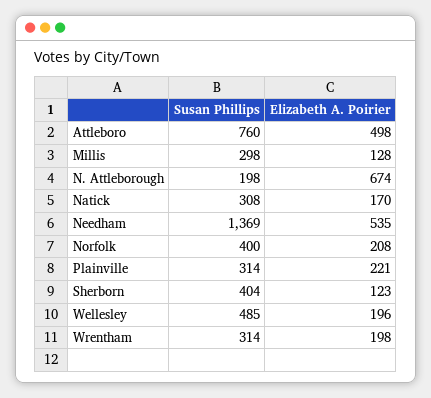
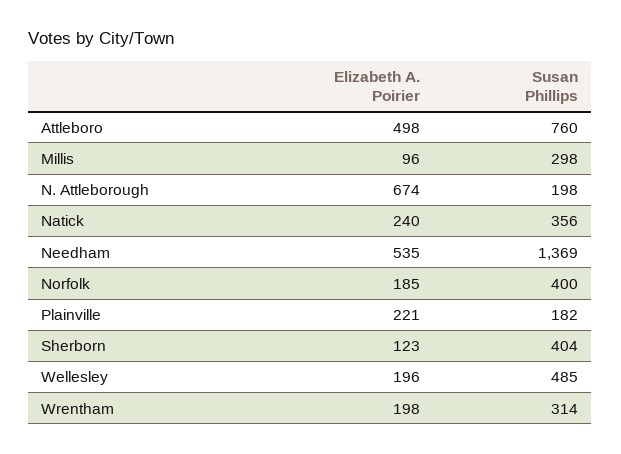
Elizabeth A. Poirier, Millis: 128 -> 96
Susan Phillips, Natick: 308 -> 356
Elizabeth A. Poirier, Natick: 170 -> 240
Elizabeth A. Poirier, Norfolk: 208 -> 185
Susan Phillips, Plainville: 314 -> 182

